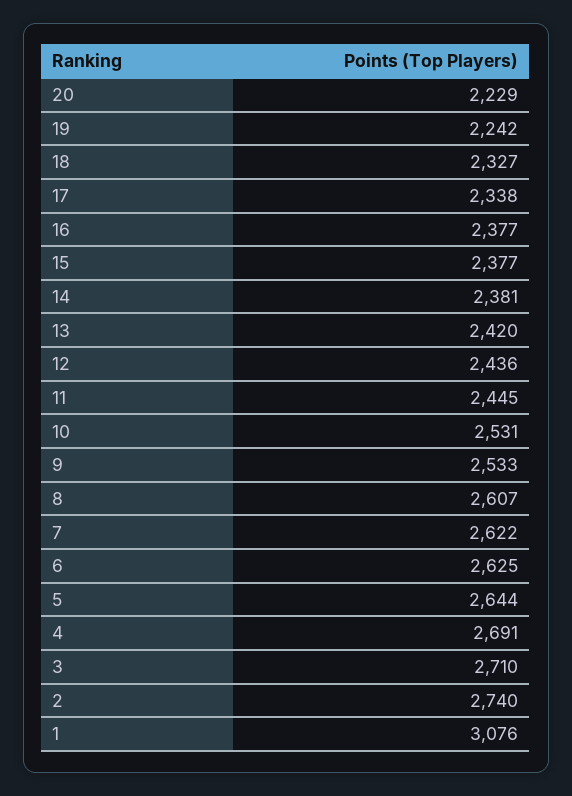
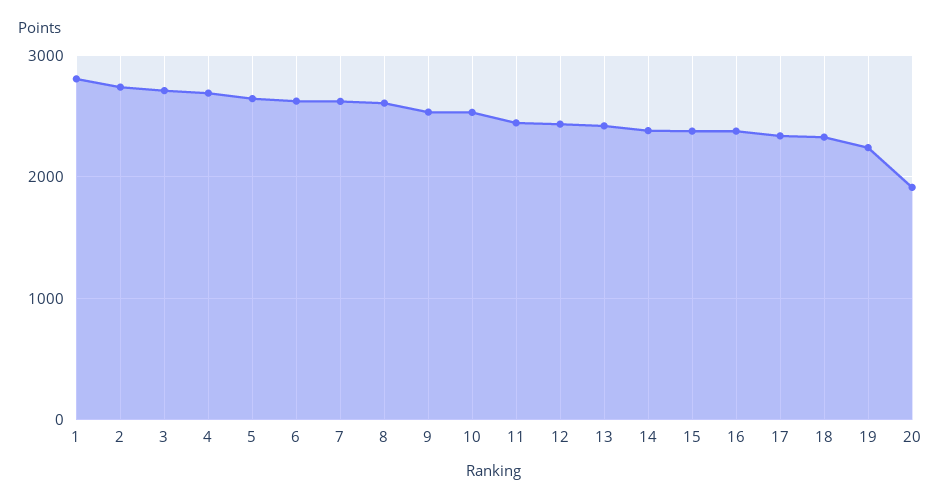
20: 2229 -> 1900
1: 3076 -> 2800

